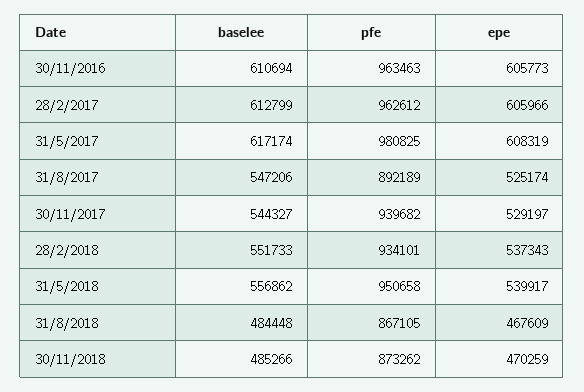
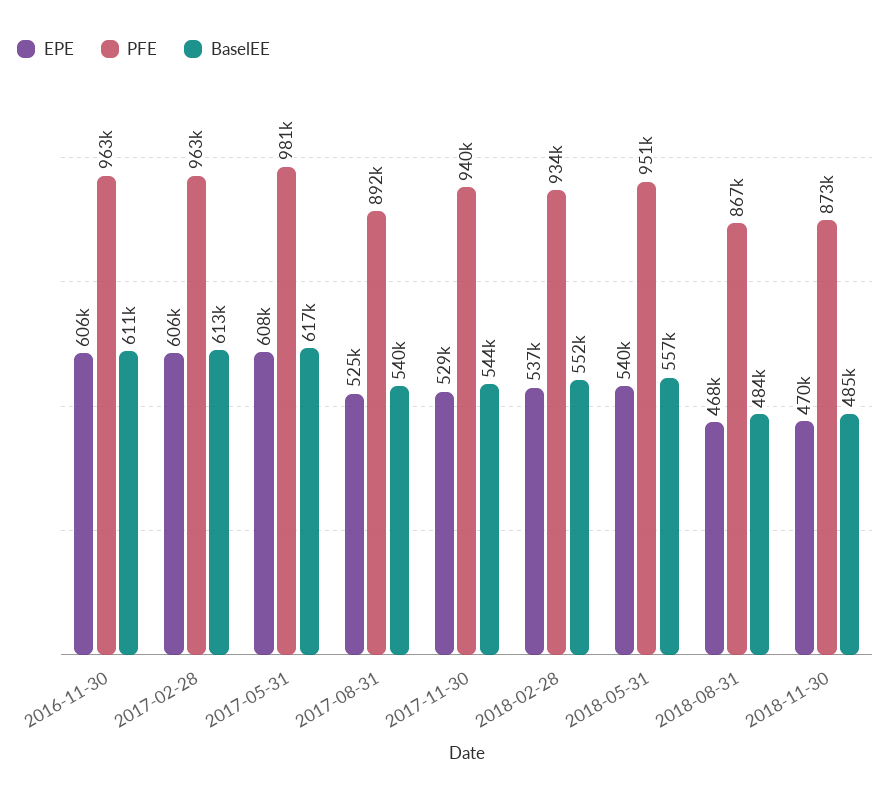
baselee, 31/8/2017: 547206 -> 540000

